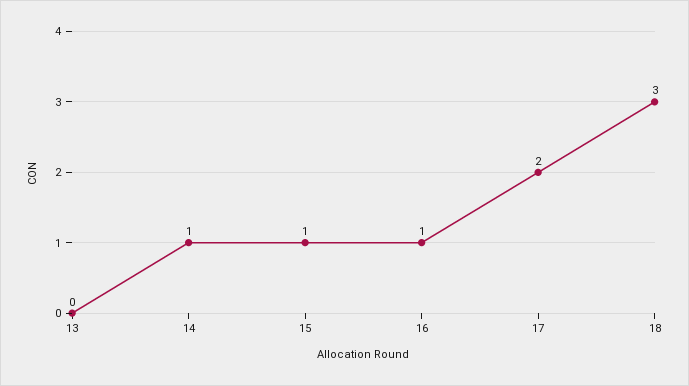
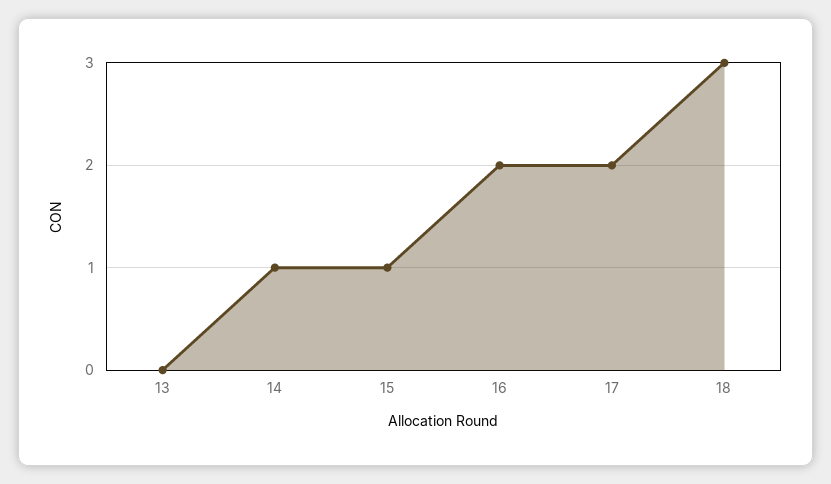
16: 1 -> 2

